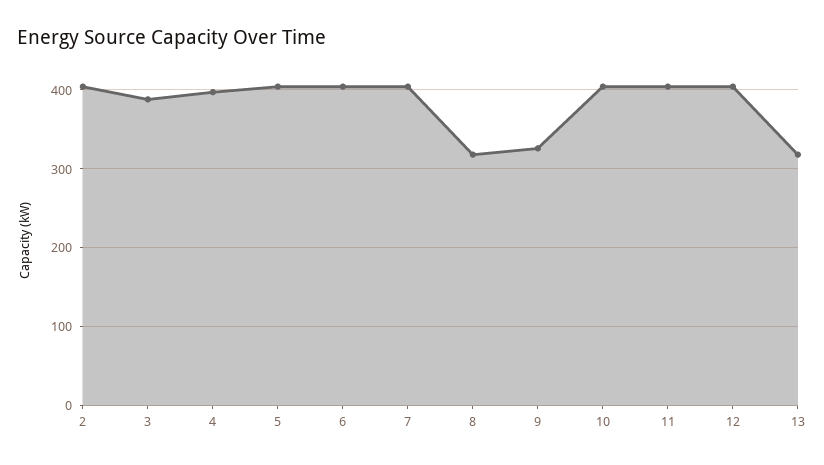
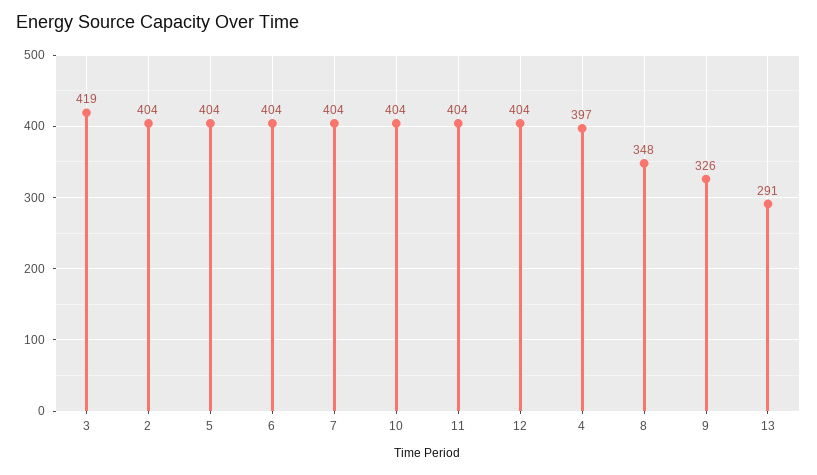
3: 390 -> 419
8: 320 -> 348
13: 320 -> 291

